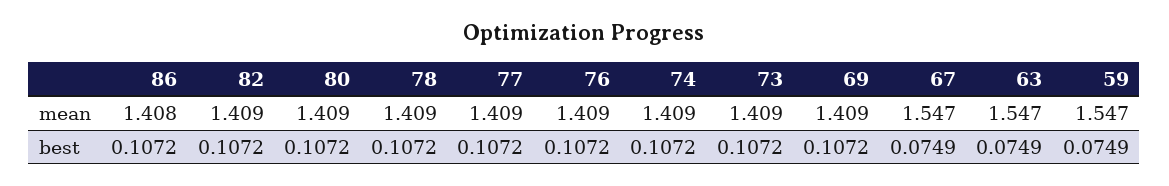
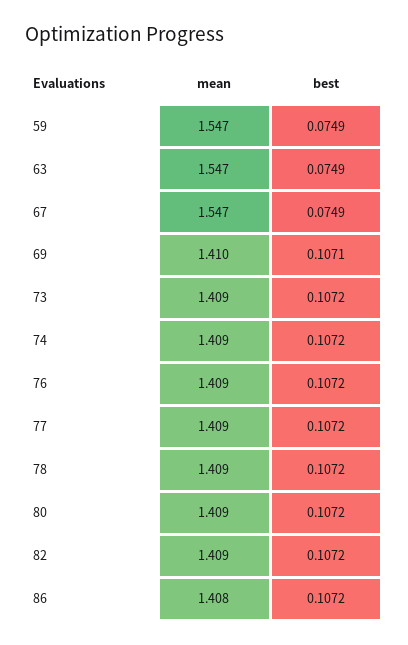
69, mean: 1.409 -> 1.41
69, best: 0.1072 -> 0.1071

